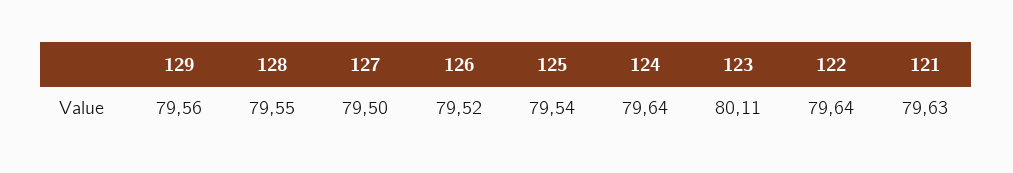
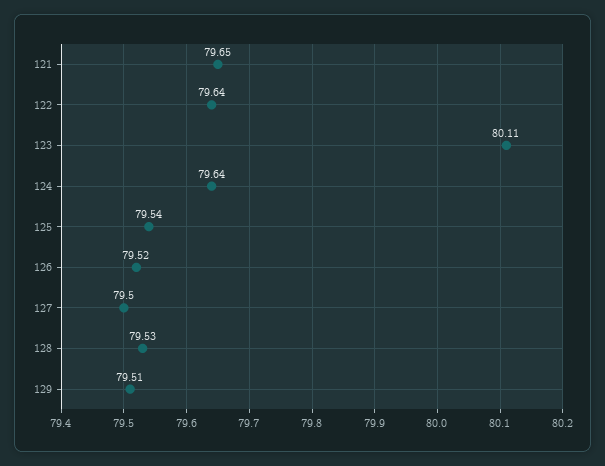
129: 79.56 -> 79.51
128: 79.55 -> 79.53
121: 79.63 -> 79.65

